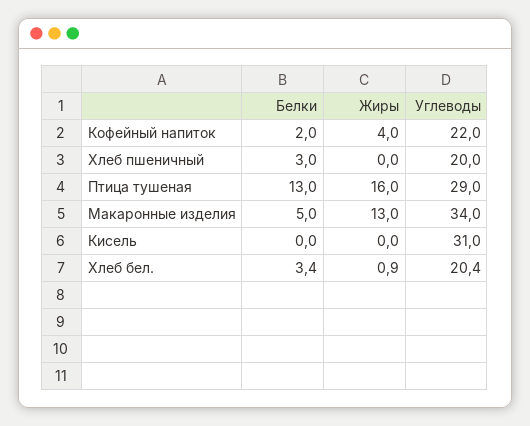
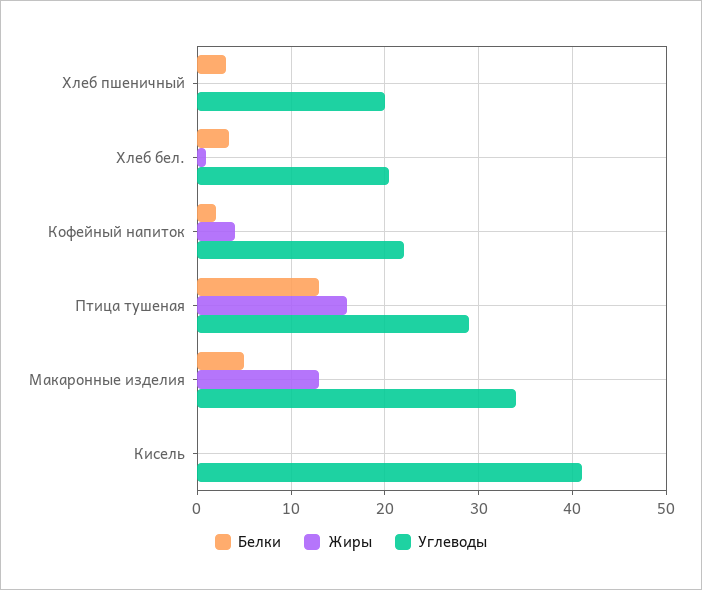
Углеводы, Кисель: 31 -> 41

